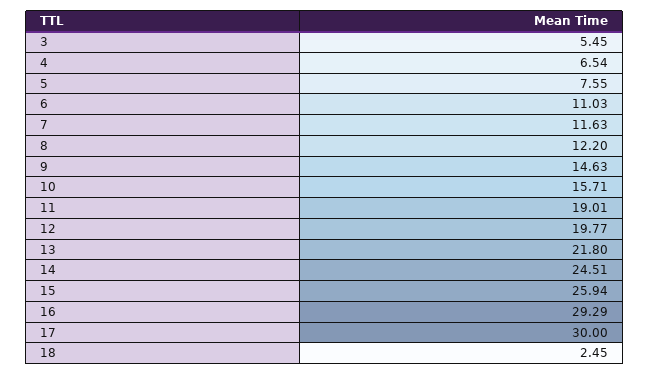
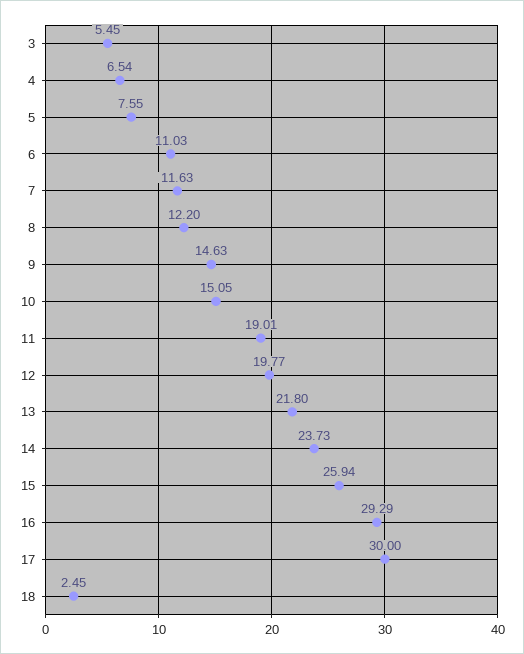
10: 15.71 -> 15.05
14: 24.51 -> 23.73

